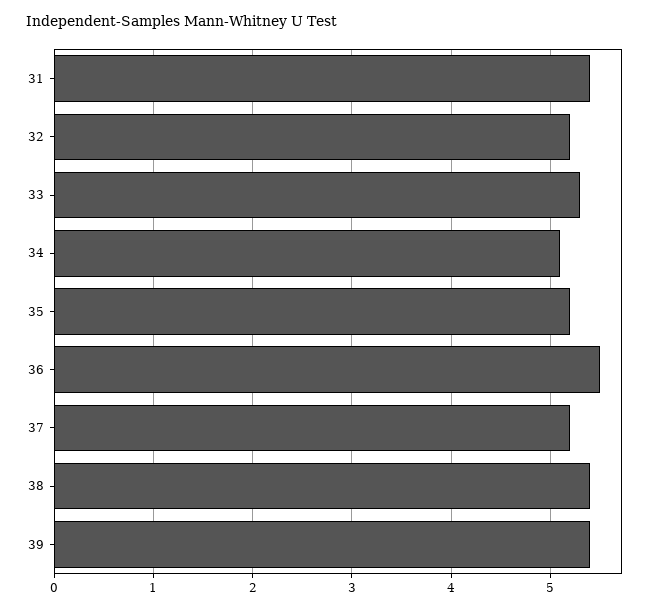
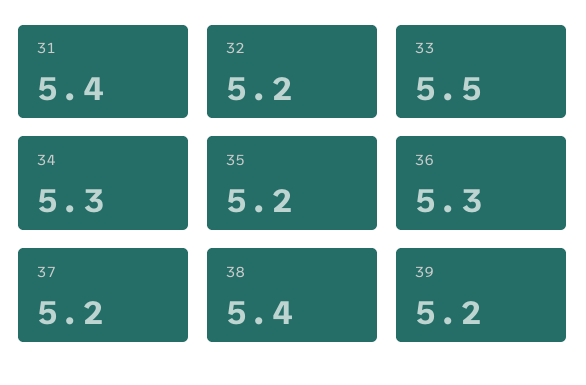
33: 5.3 -> 5.5
34: 5.1 -> 5.3
36: 5.5 -> 5.3
39: 5.4 -> 5.2

